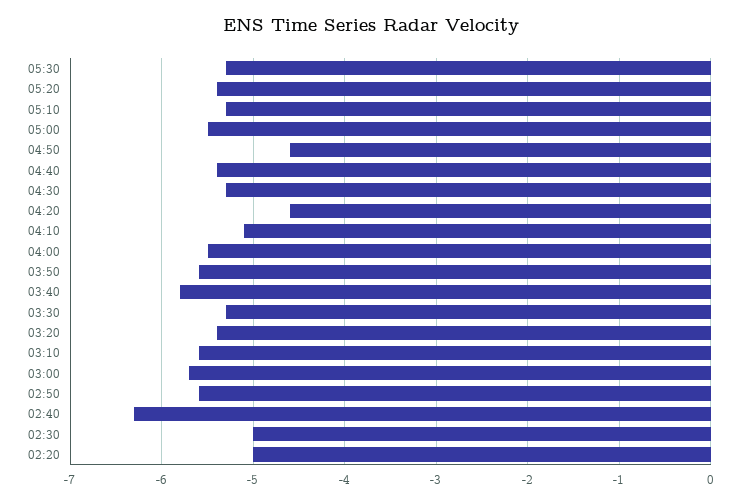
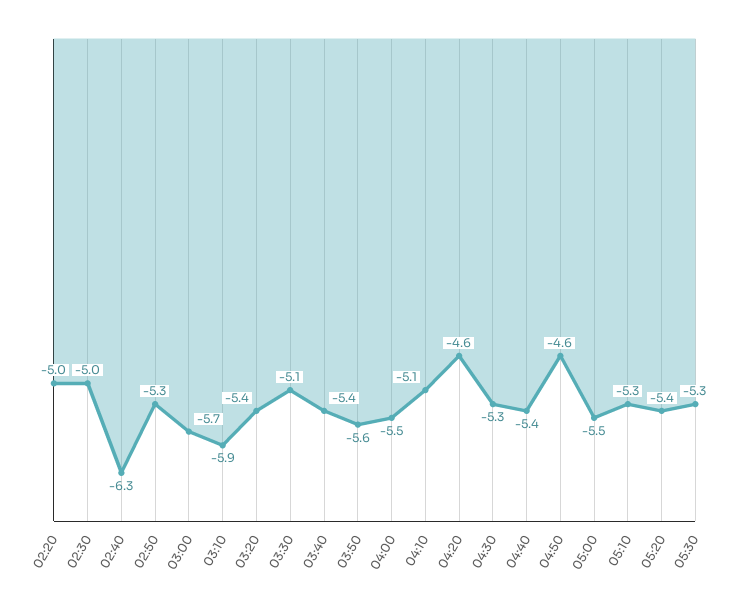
03:40: -5.8 -> -5.4
03:30: -5.3 -> -5.1
03:10: -5.6 -> -5.9
02:50: -5.6 -> -5.3

